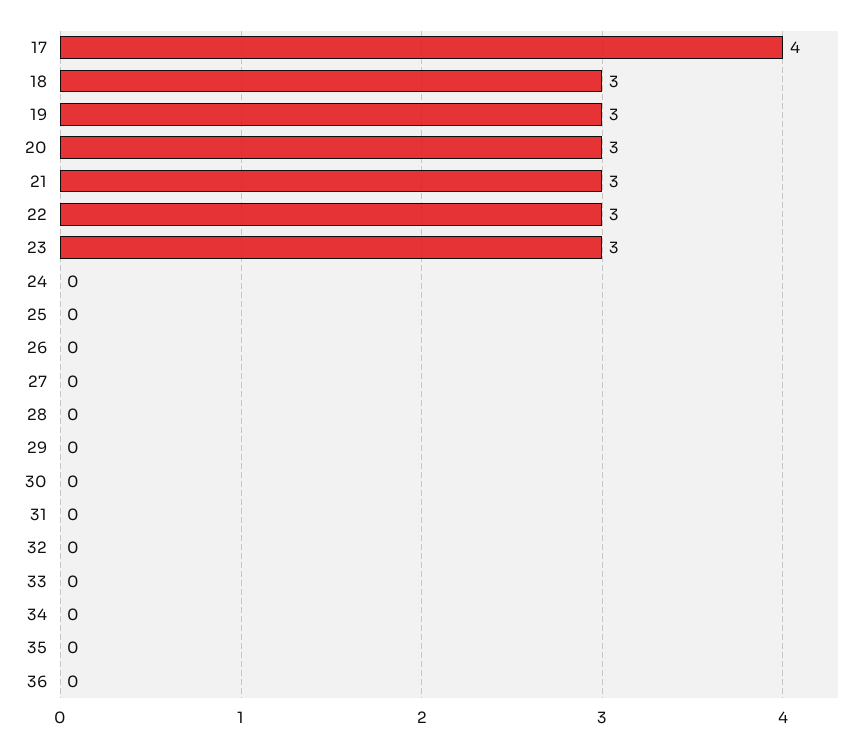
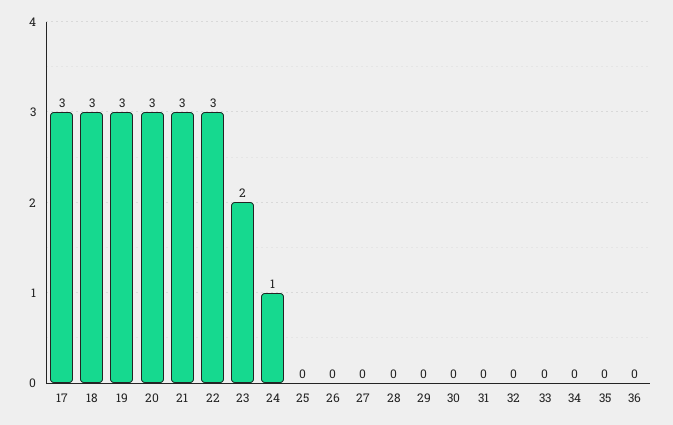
17: 4 -> 3
23: 3 -> 2
24: 0 -> 1

